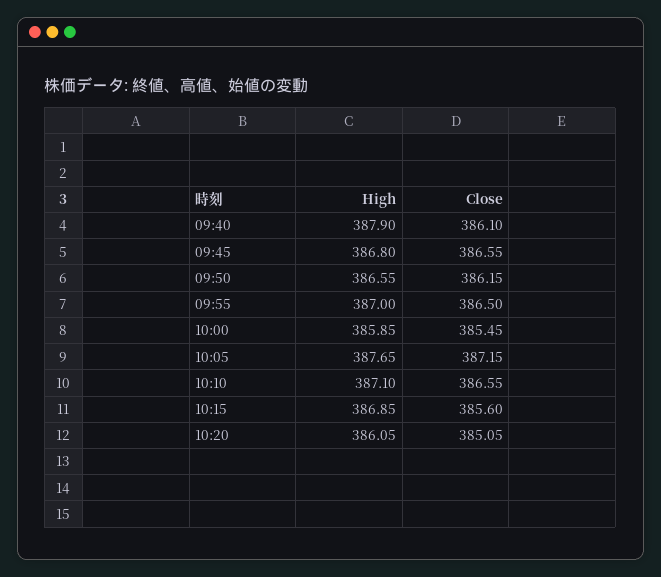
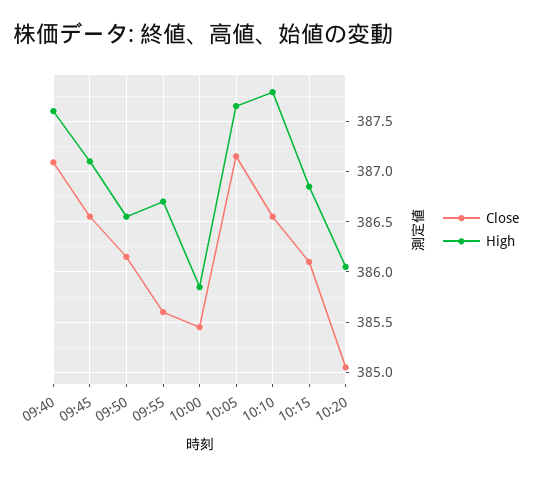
High, 09:40: 387.9 -> 387.6
Close, 09:40: 386.1 -> 387.1
High, 09:45: 386.8 -> 387.1
High, 09:55: 387 -> 386.7
Close, 09:55: 386.5 -> 385.6
High, 10:10: 387.1 -> 387.8
Close, 10:15: 385.6 -> 386.1

